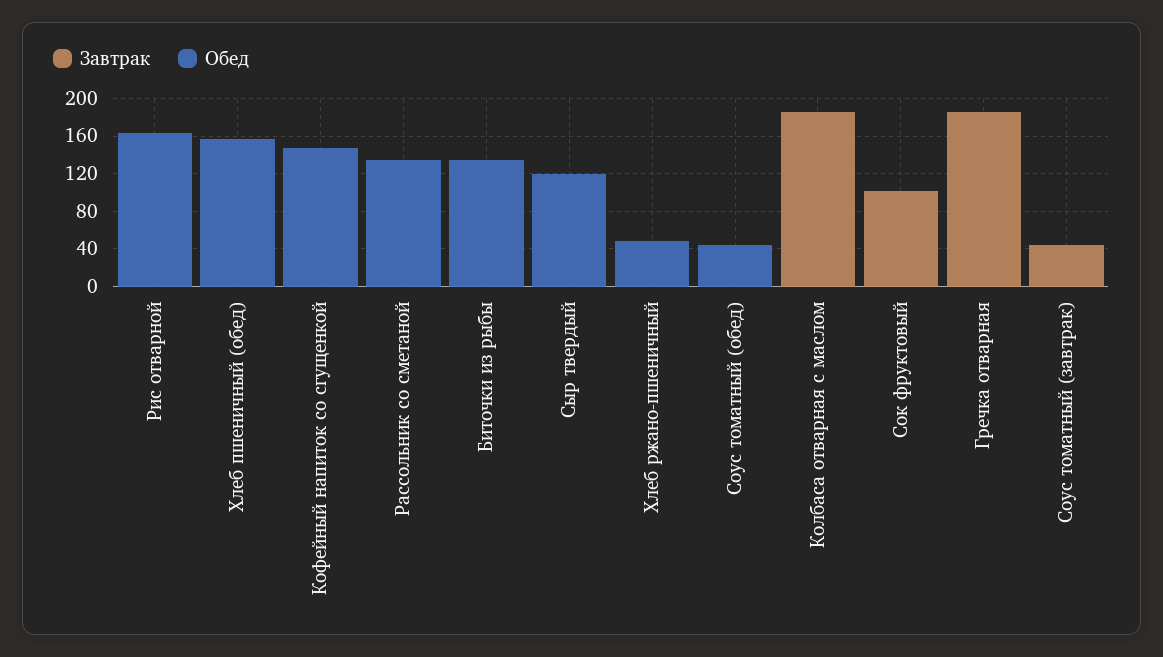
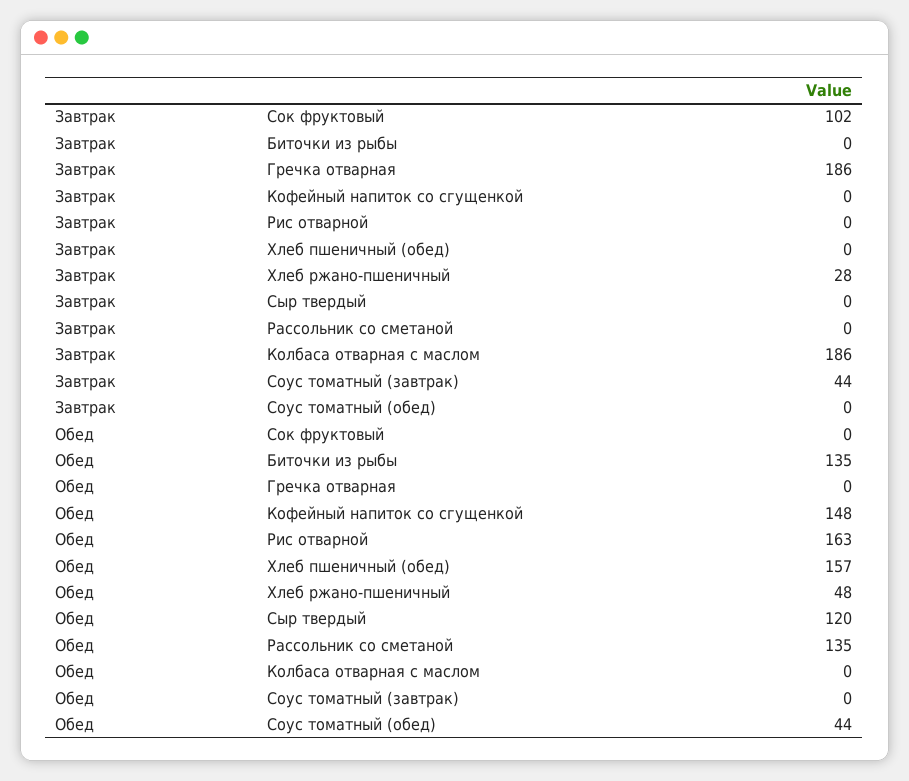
Завтрак, Хлеб ржано-пшеничный: 0 -> 28

